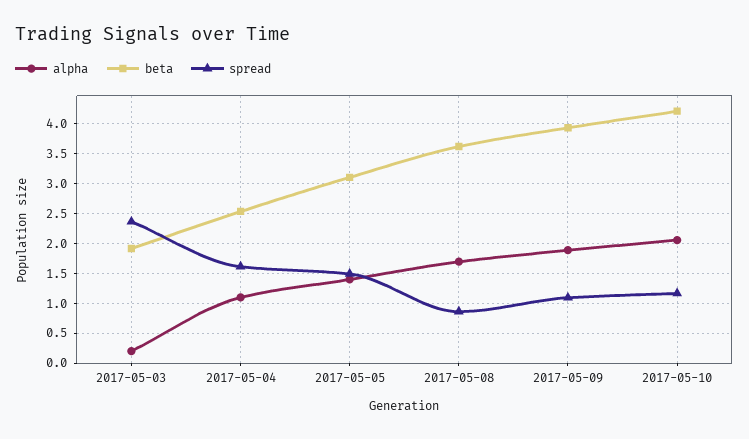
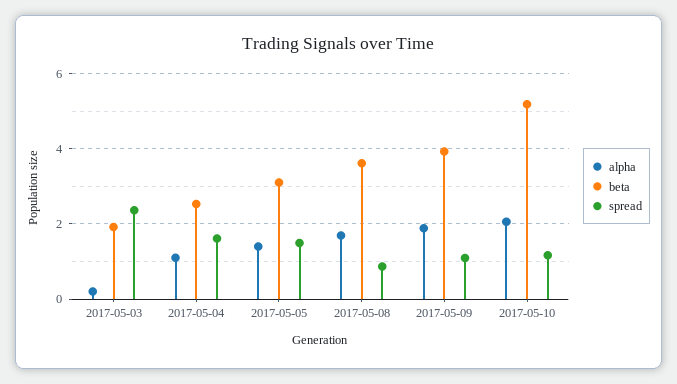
beta, 2017-05-10: 4.25 -> 5.2

